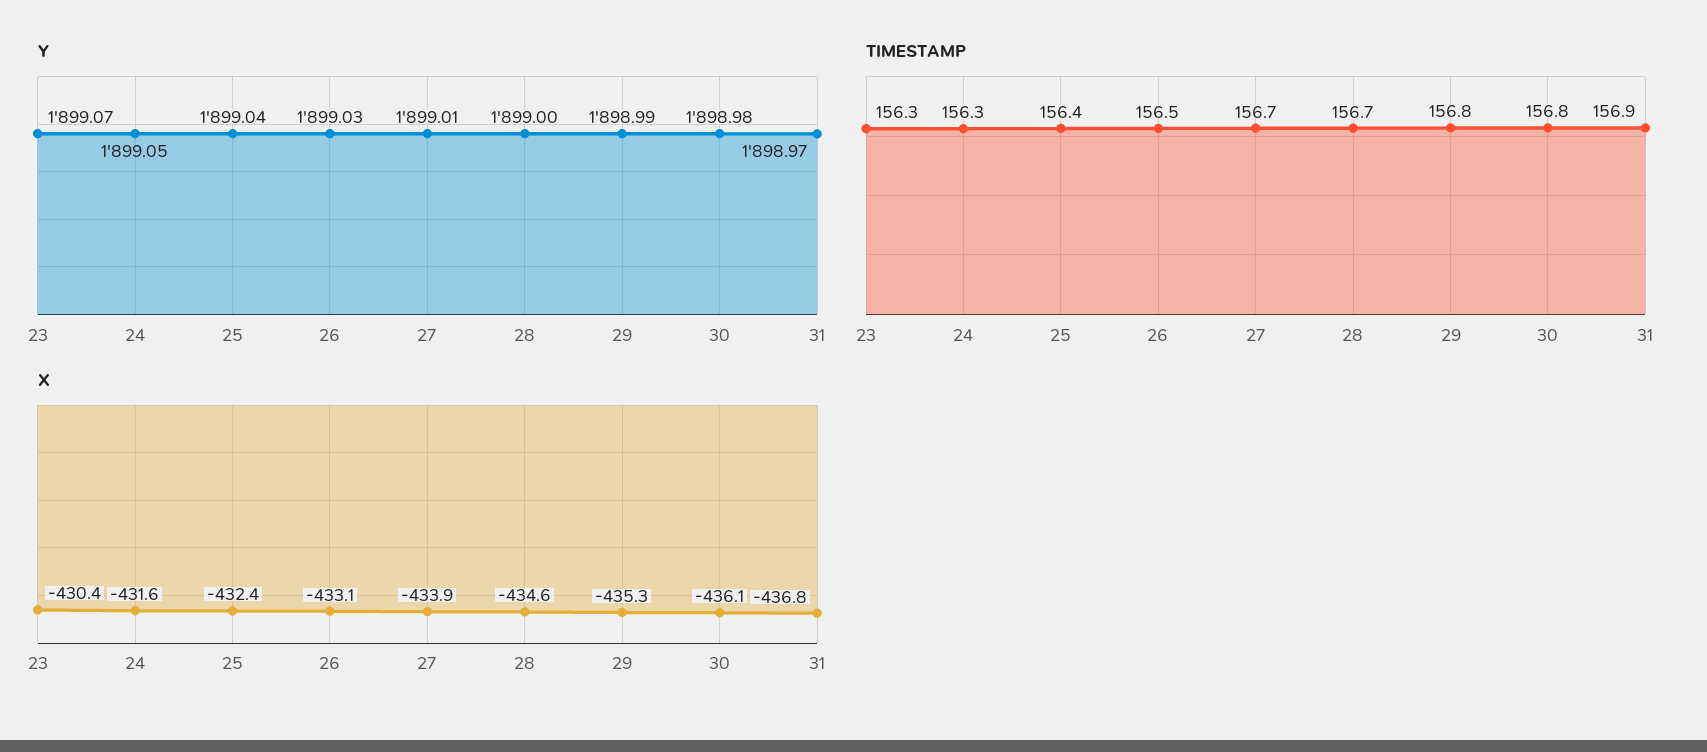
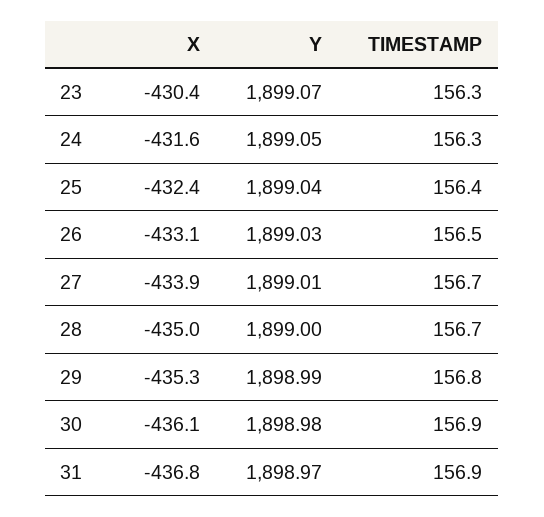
TIMESTAMP, 30: 156.8 -> 156.9
X, 28: -434.6 -> -435

